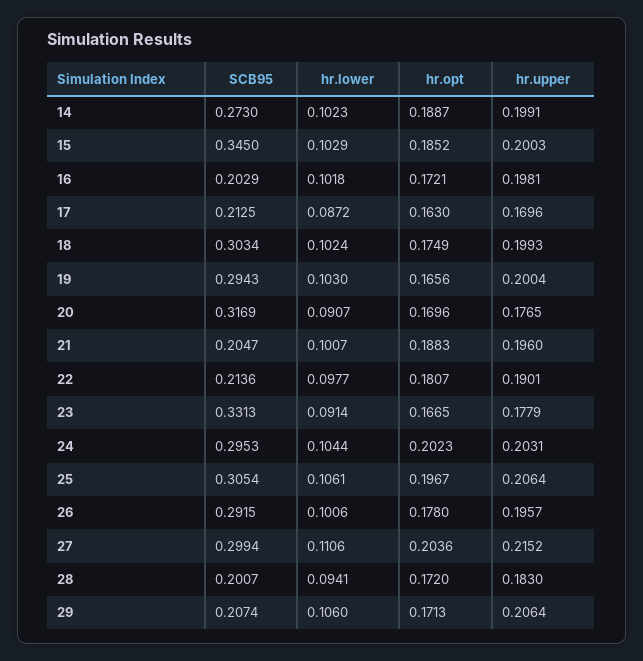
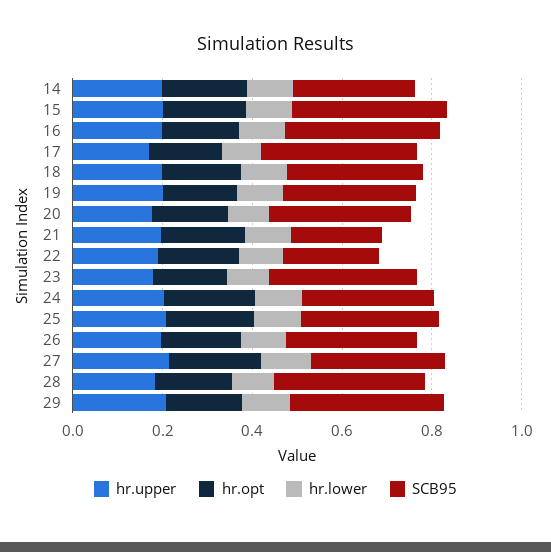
SCB95, 16: 0.2029 -> 0.35
SCB95, 17: 0.2125 -> 0.35
SCB95, 28: 0.2007 -> 0.35
SCB95, 29: 0.2074 -> 0.35

